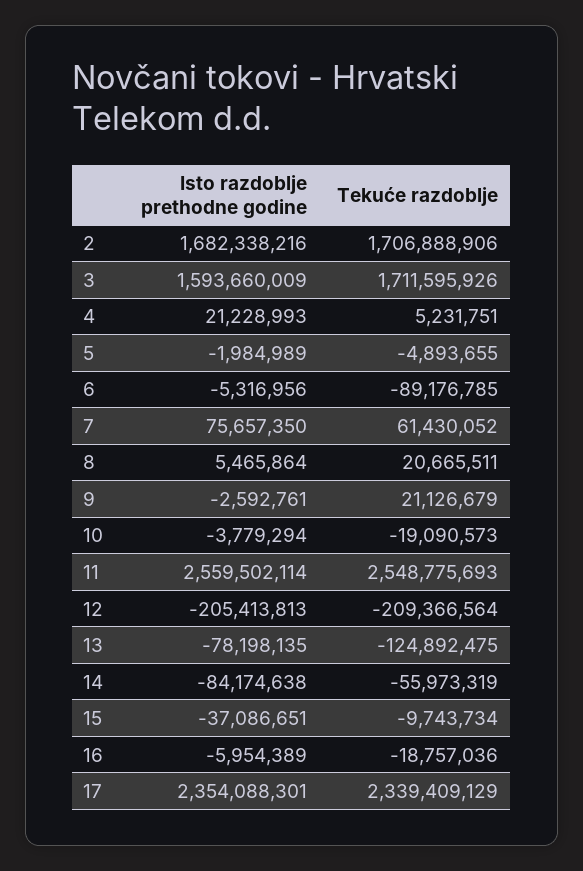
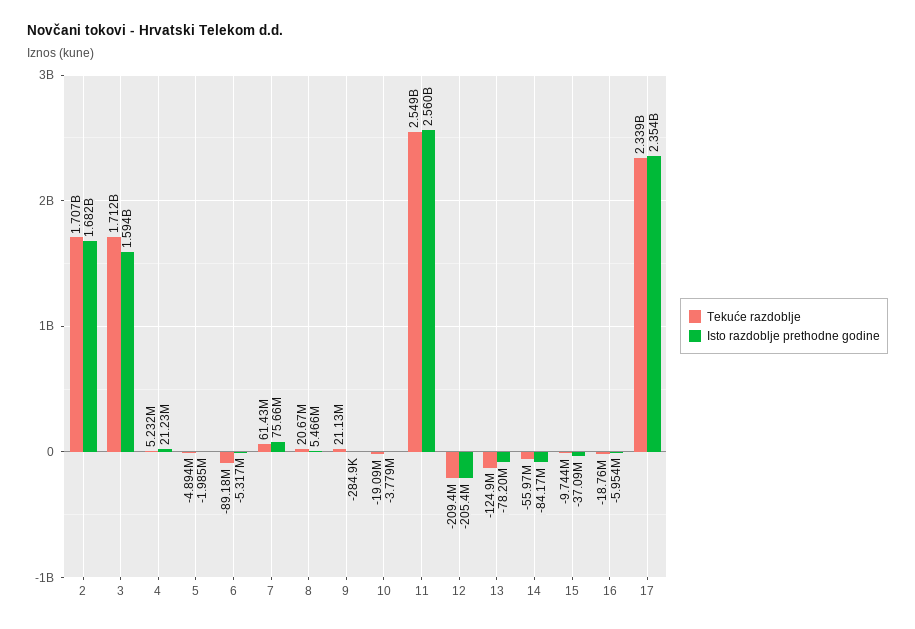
Isto razdoblje prethodne godine, 9: -2592761 -> -284900

